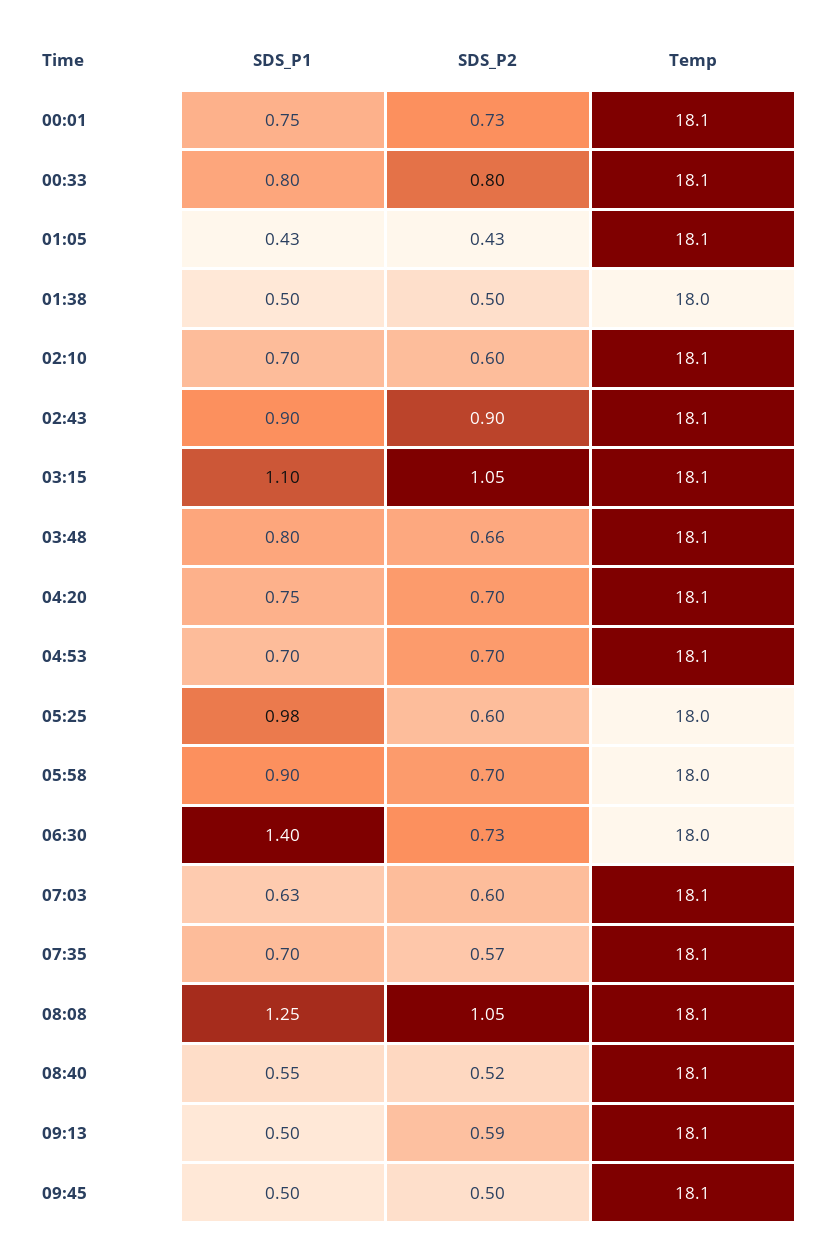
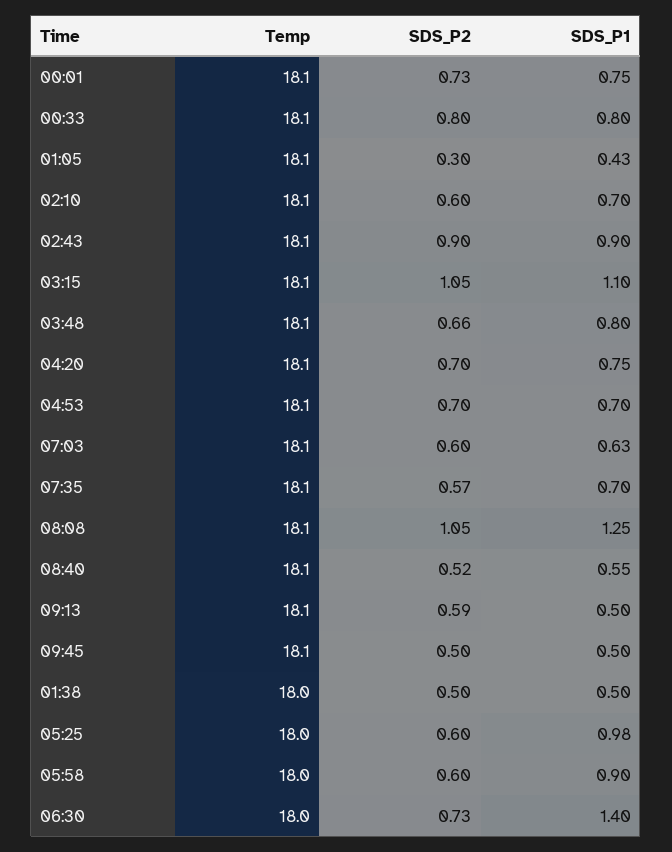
SDS_P2, 01:05: 0.43 -> 0.3
SDS_P2, 05:58: 0.7 -> 0.6

